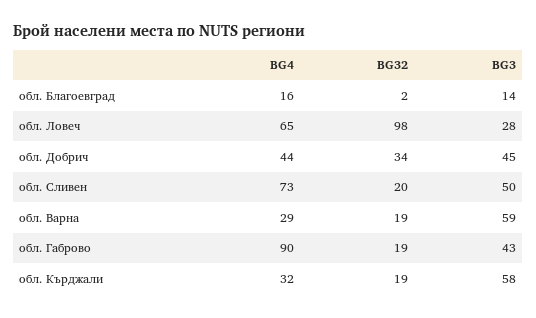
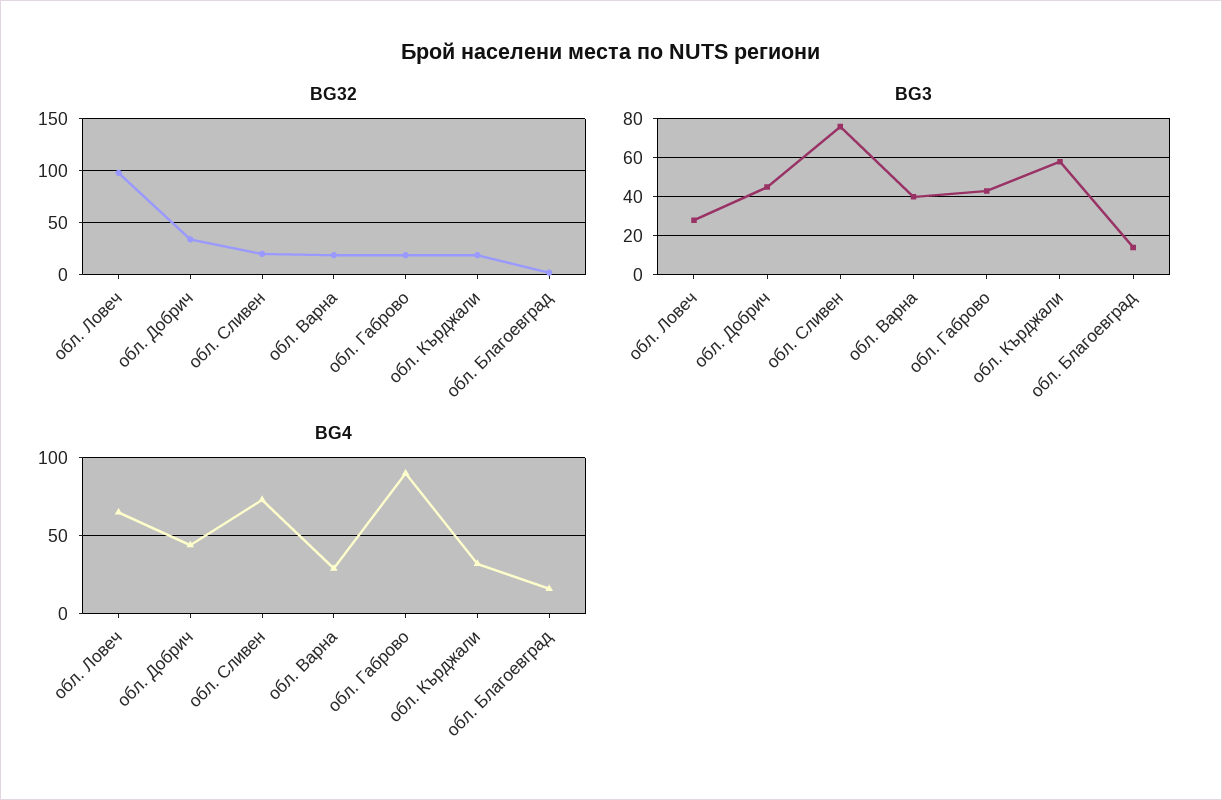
BG3, обл. Сливен: 50 -> 75
BG3, обл. Варна: 59 -> 40

